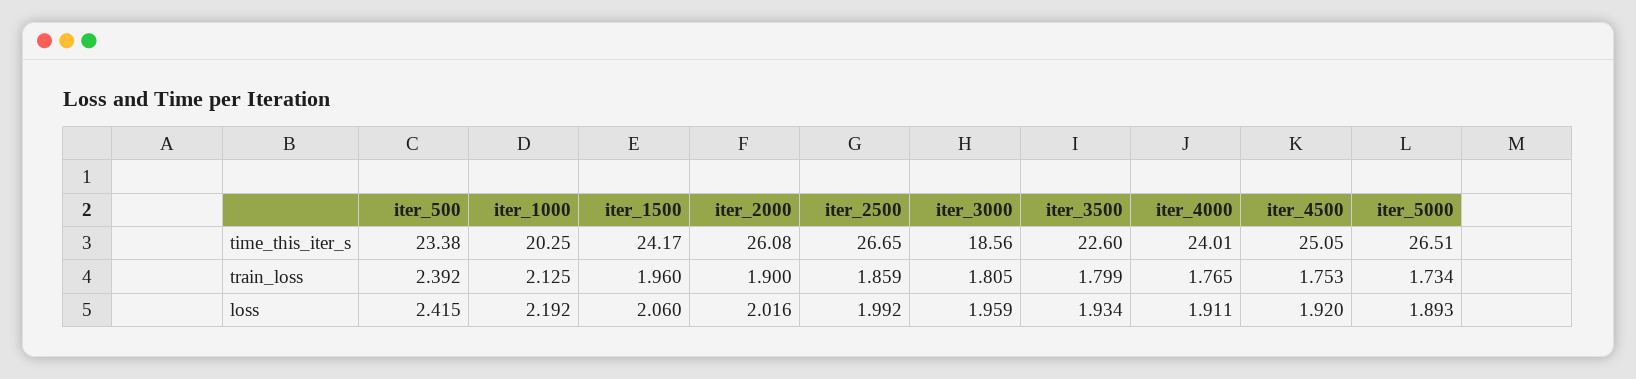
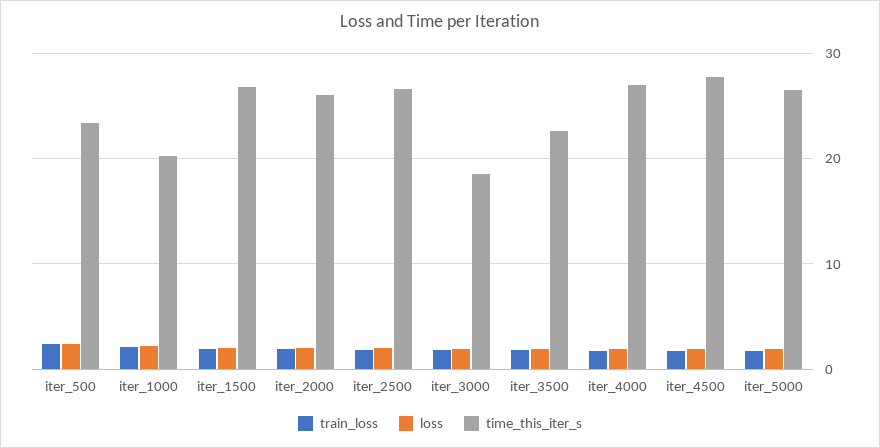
time_this_iter_s, iter_1500: 24.17 -> 27
time_this_iter_s, iter_4000: 24.01 -> 27
time_this_iter_s, iter_4500: 25.05 -> 28

